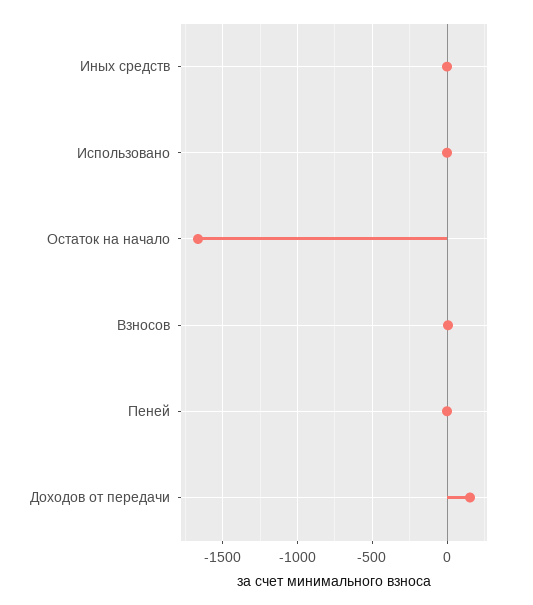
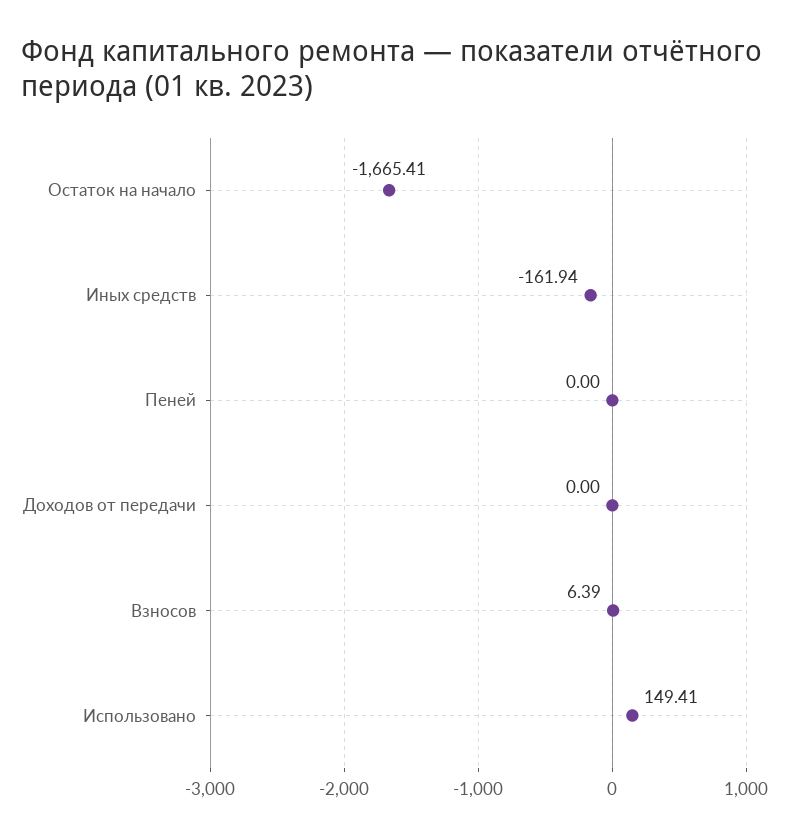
Иных средств: 0 -> -161.94
Использовано: 0 -> 149.41
Доходов от передачи: 150 -> 0

